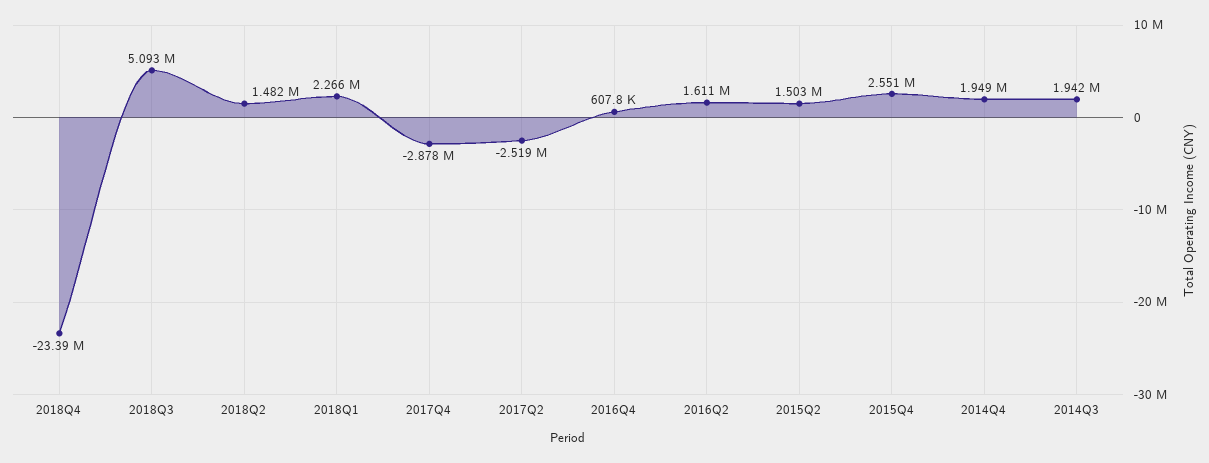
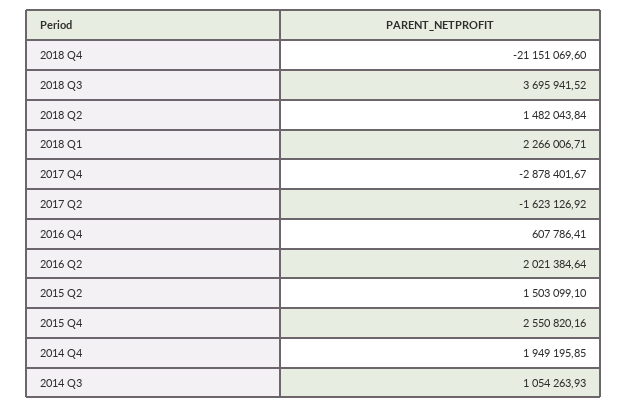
2018Q4: -23390000 -> -21151069.6
2018Q3: 5093000 -> 3695941.52
2017Q2: -2519000 -> -1623126.92
2016Q2: 1611000 -> 2021384.64
2014Q3: 1942000 -> 1054263.93

